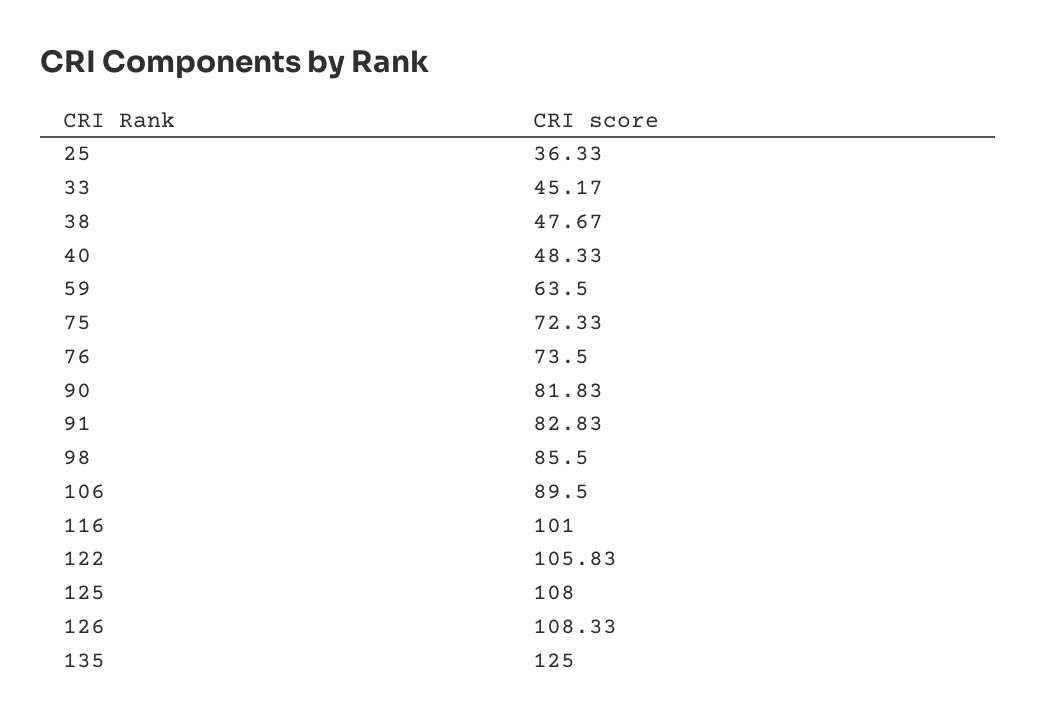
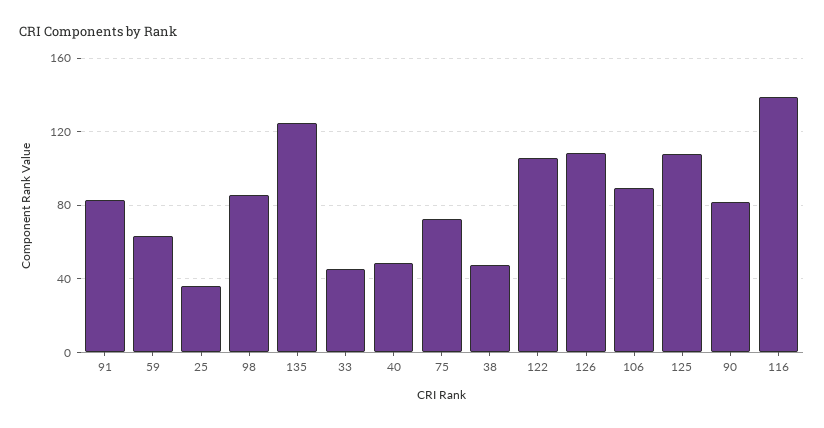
76: 73.5 -> none
116: 101 -> 140

